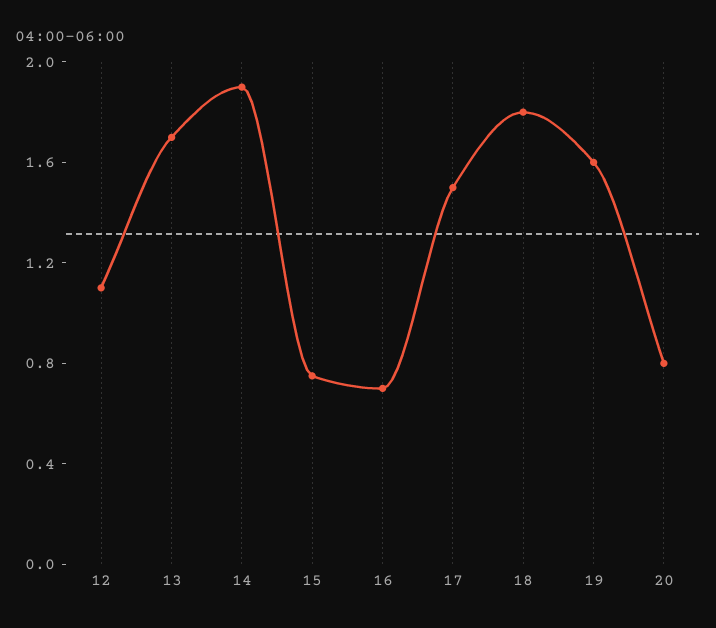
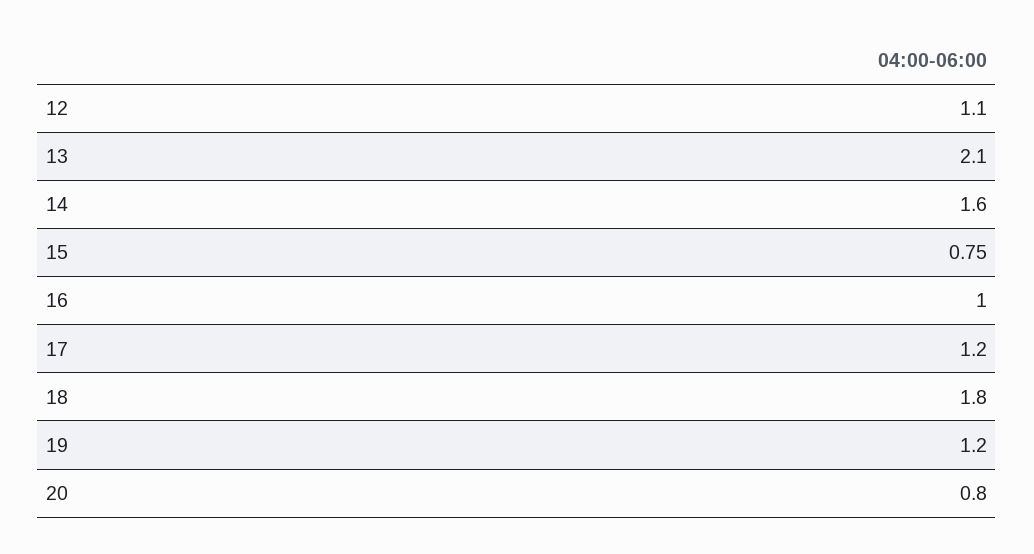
13: 1.7 -> 2.1
14: 1.9 -> 1.6
16: 0.7 -> 1
17: 1.5 -> 1.2
19: 1.6 -> 1.2

